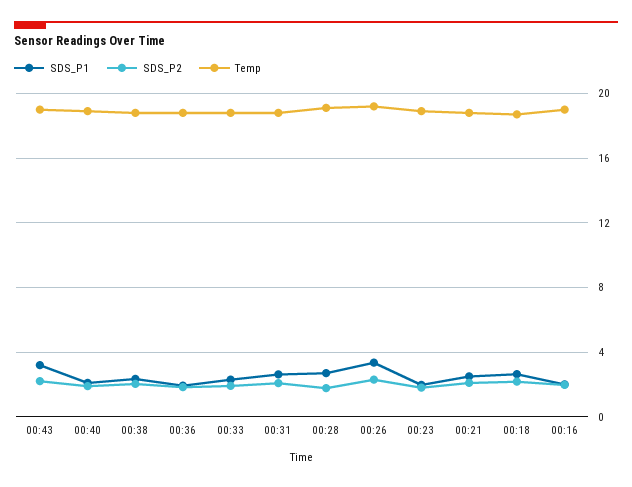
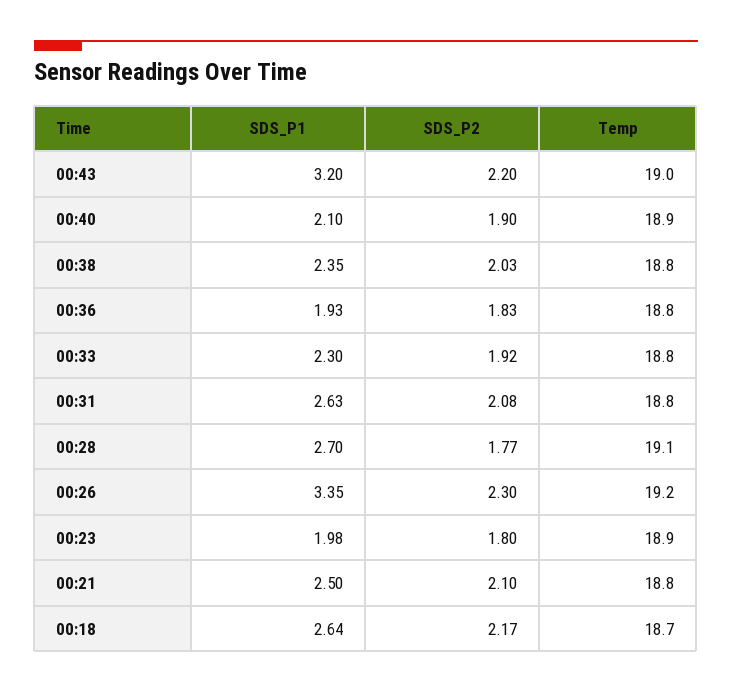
SDS_P1, 00:16: 2 -> none
SDS_P2, 00:16: 2 -> none
Temp, 00:16: 19 -> none

